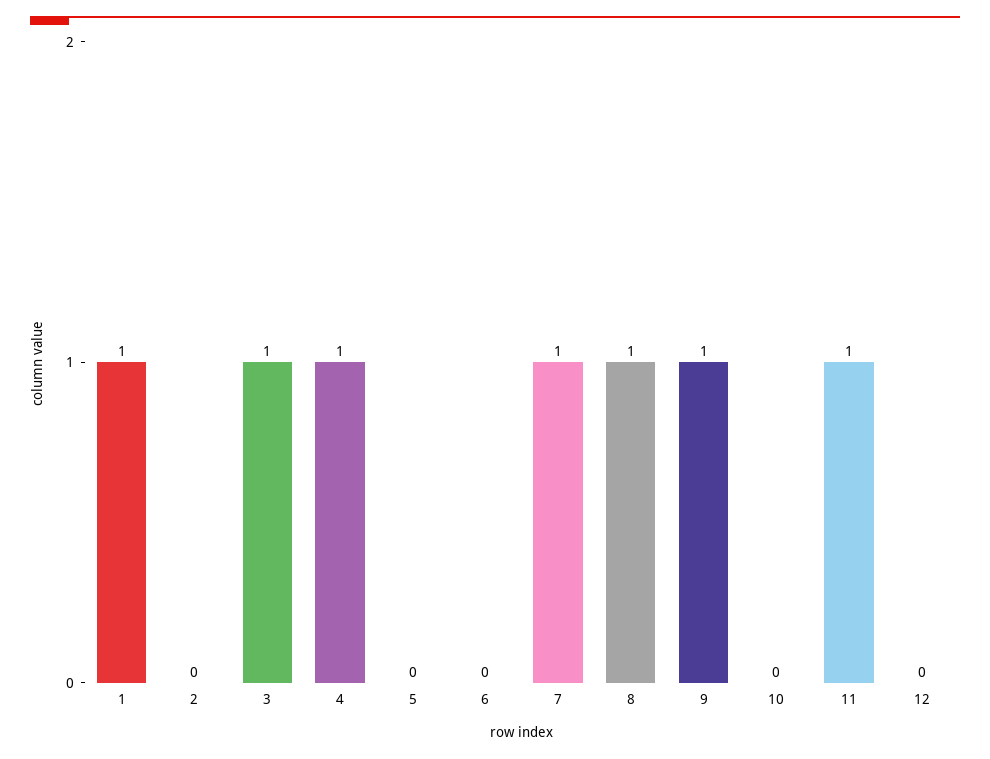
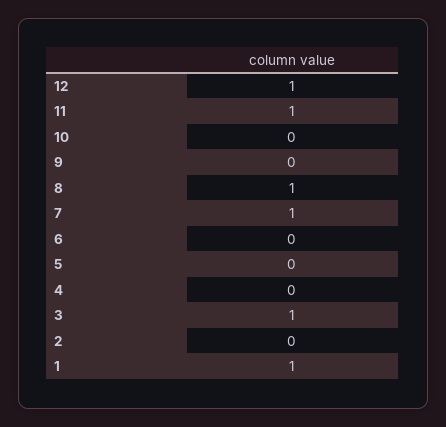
4: 1 -> 0
9: 1 -> 0
12: 0 -> 1

